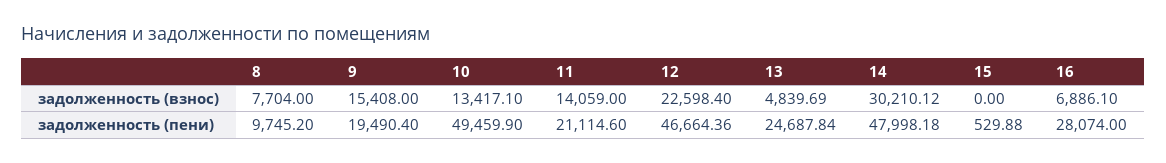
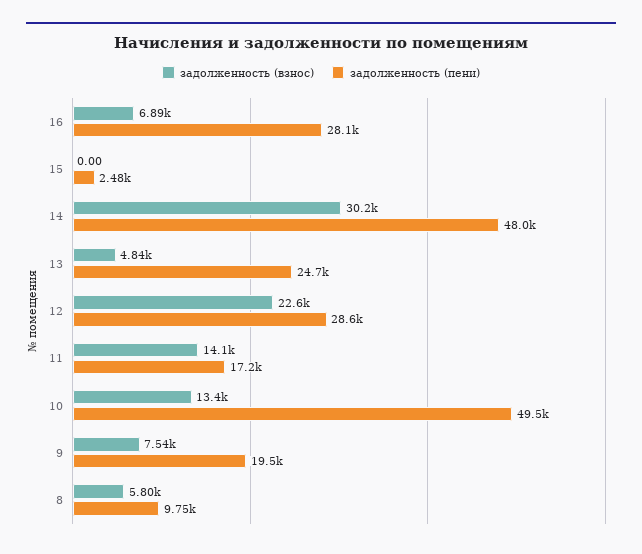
задолженность (взнос), 8: 7704 -> 5800
задолженность (взнос), 9: 15408 -> 7540
задолженность (пени), 11: 21114.6 -> 17200
задолженность (пени), 12: 46664.36 -> 28600
задолженность (пени), 15: 529.88 -> 2480

